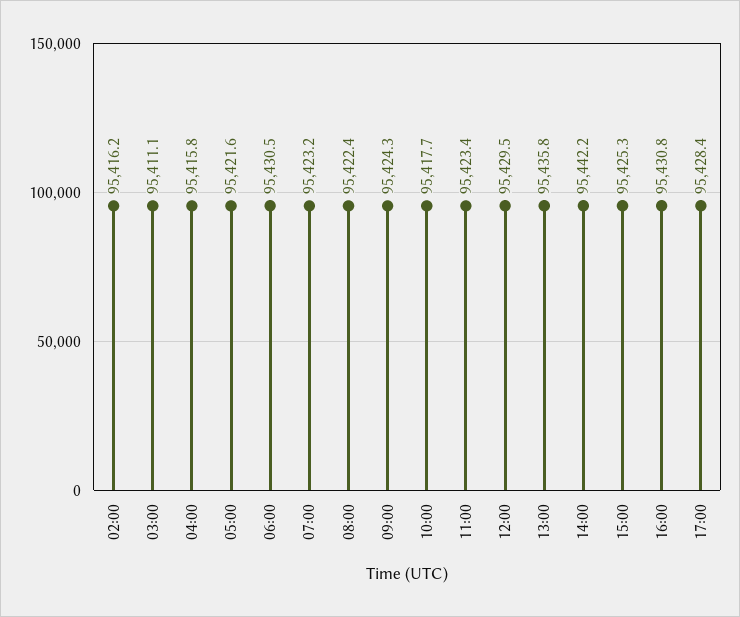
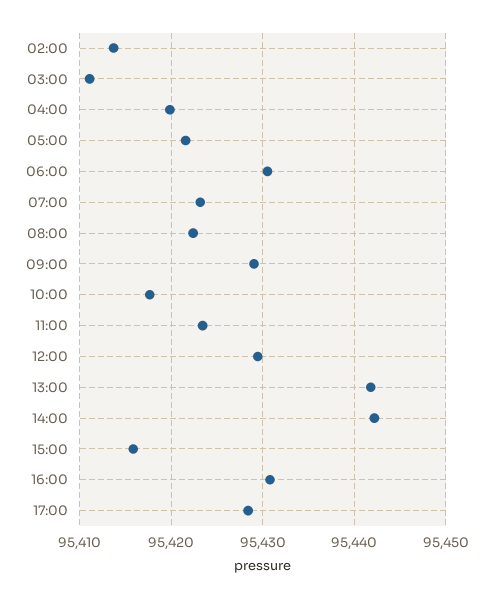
02:00: 95416.2 -> 95414
04:00: 95415.8 -> 95420
09:00: 95424.3 -> 95429
13:00: 95435.8 -> 95442
15:00: 95425.3 -> 95416

